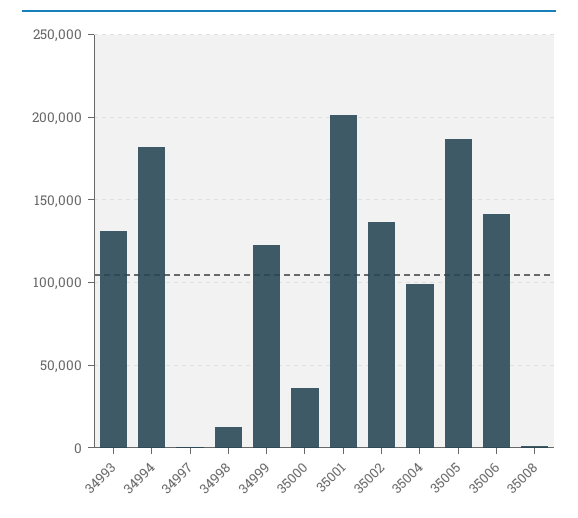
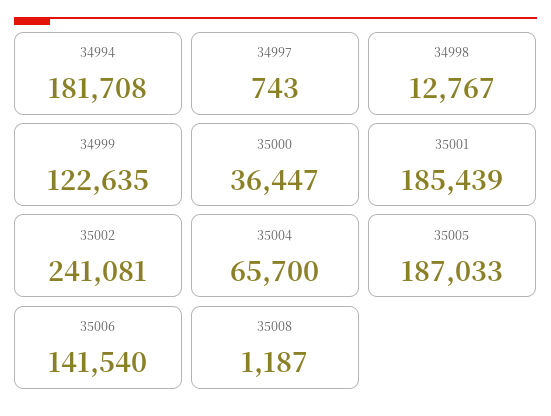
34993: 130000 -> none
35001: 200000 -> 185439
35002: 135000 -> 241081
35004: 100000 -> 65700

